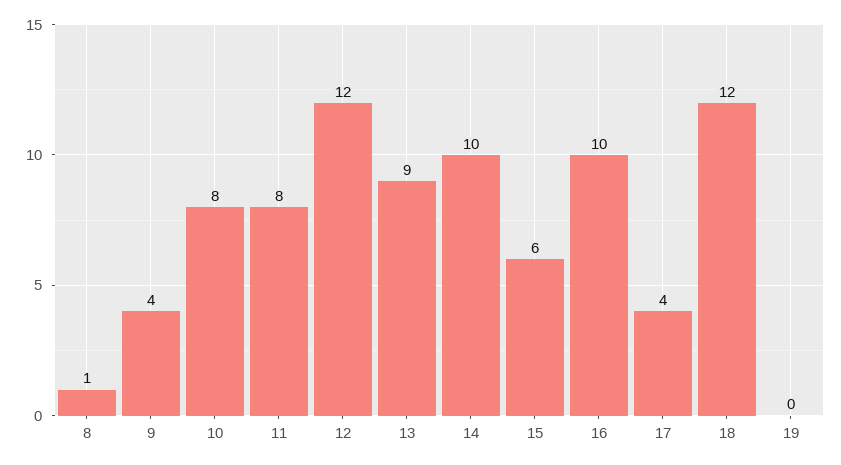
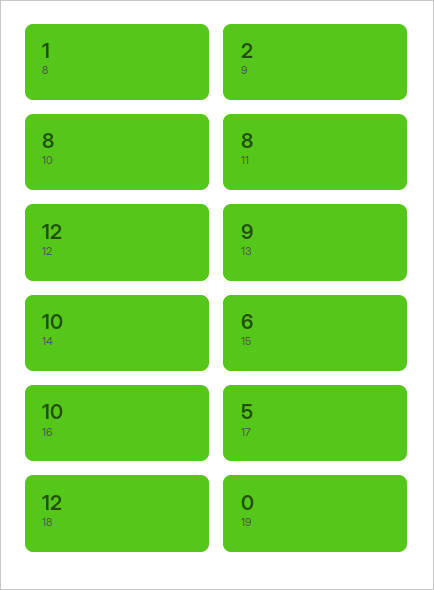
9: 4 -> 2
17: 4 -> 5

